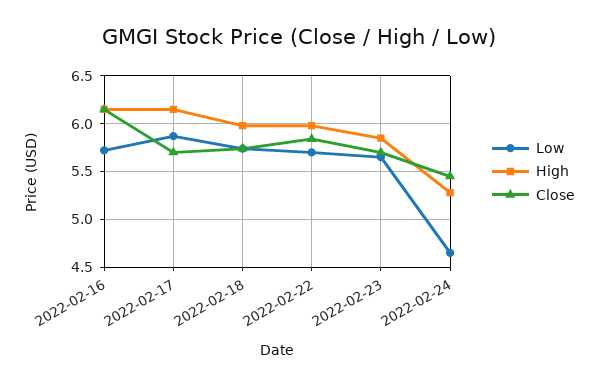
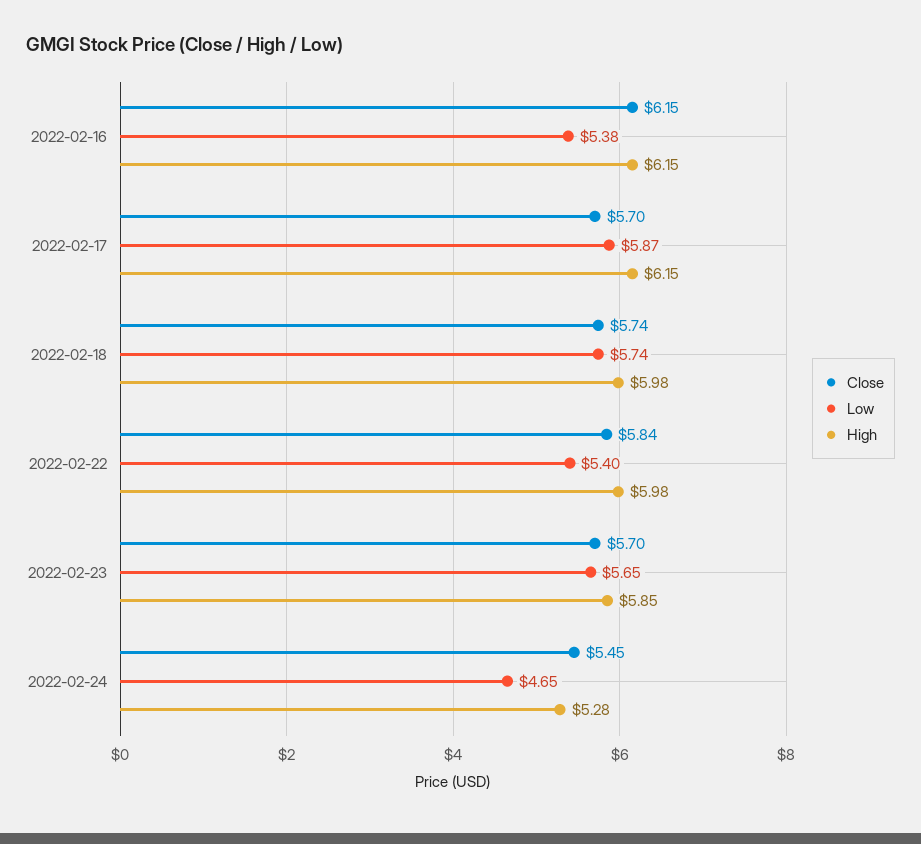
Low, 2022-02-16: 5.7 -> 5.38
Low, 2022-02-22: 5.7 -> 5.4

